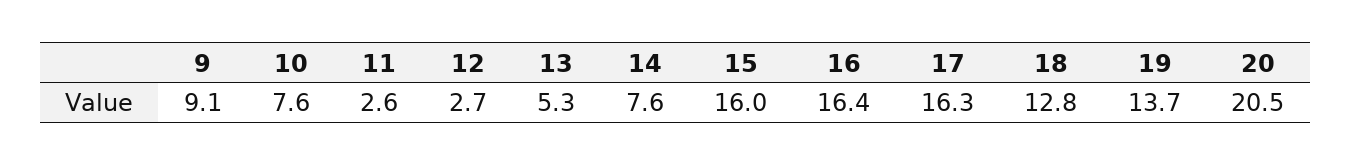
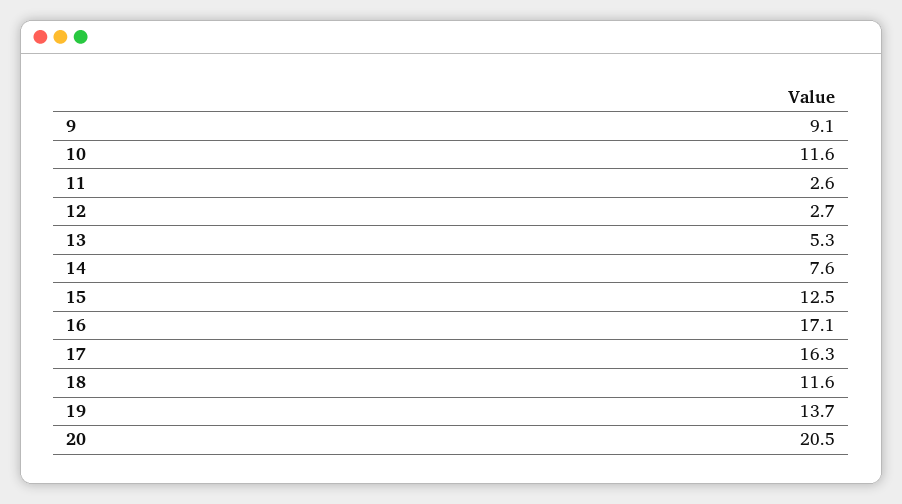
10: 7.6 -> 11.6
15: 16 -> 12.5
16: 16.4 -> 17.1
18: 12.8 -> 11.6

